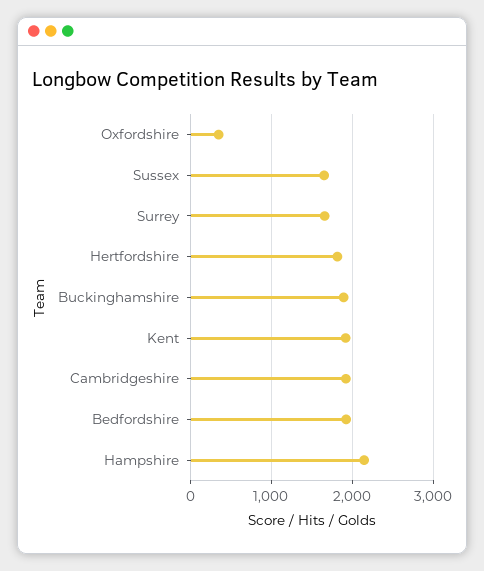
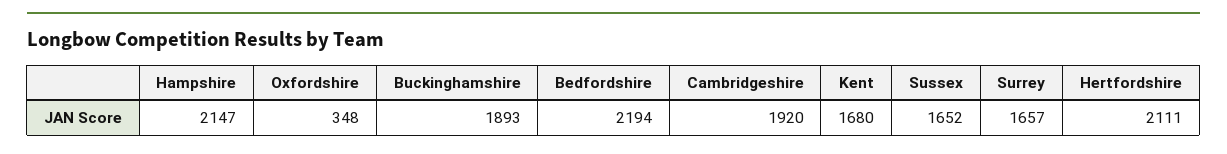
Hertfordshire: 1800 -> 2111
Kent: 1900 -> 1680
Bedfordshire: 1900 -> 2194

